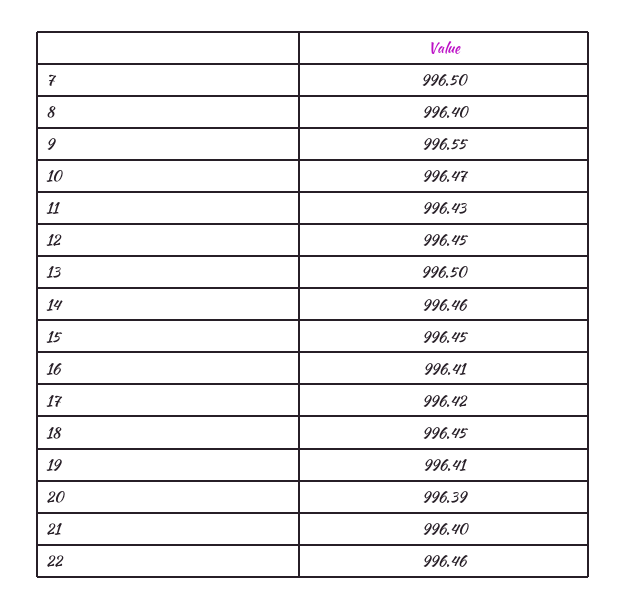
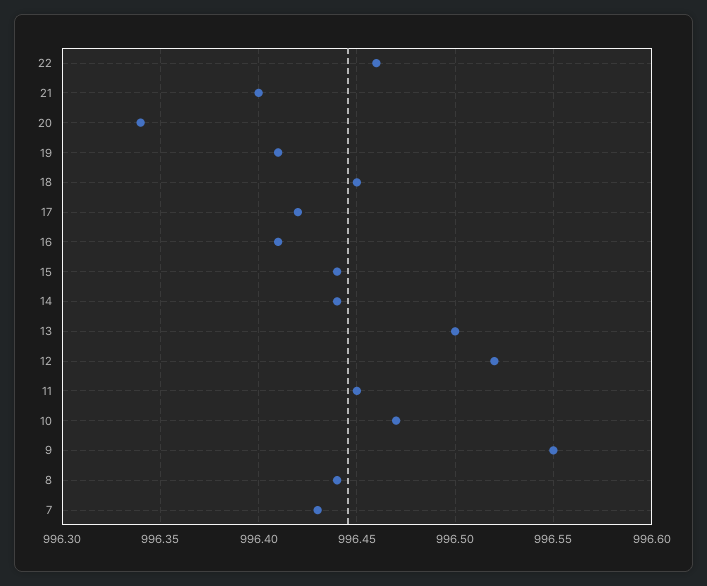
7: 996.5 -> 996.43
8: 996.4 -> 996.44
11: 996.43 -> 996.45
12: 996.45 -> 996.52
14: 996.46 -> 996.44
15: 996.45 -> 996.44
20: 996.39 -> 996.34

